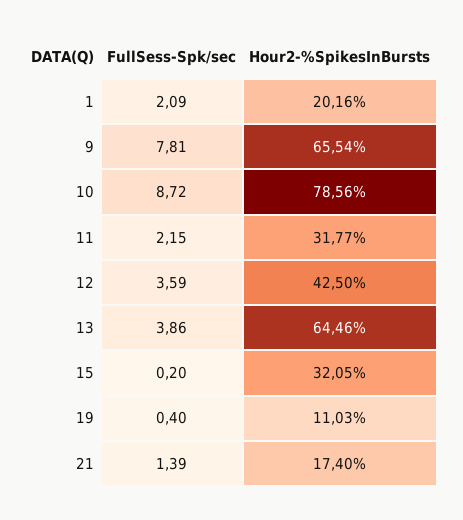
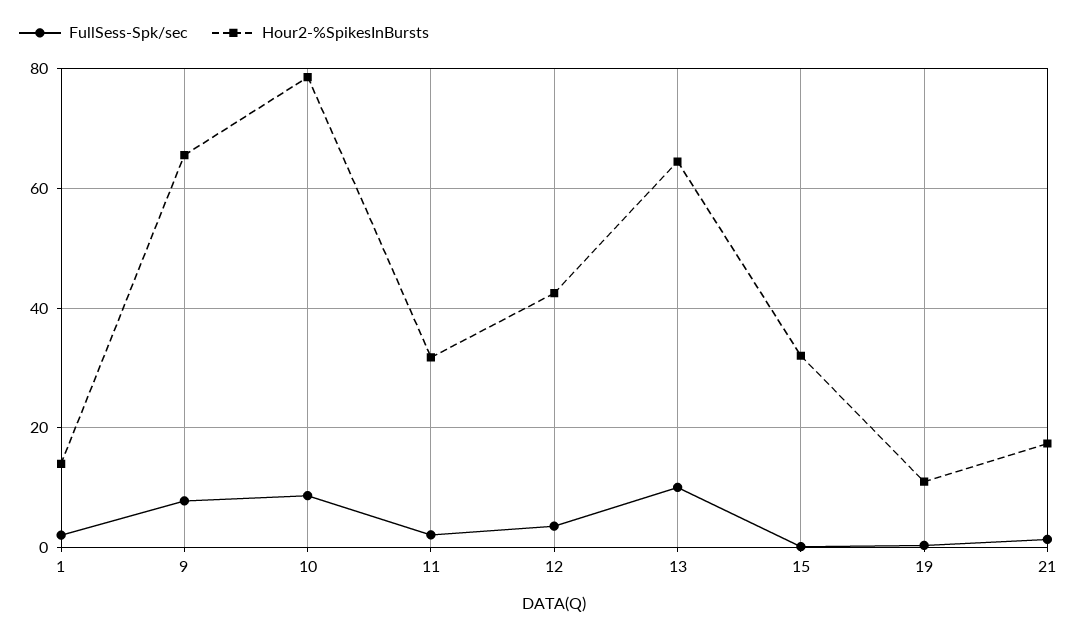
Hour2-%SpikesInBursts, 1: 20.16 -> 14
FullSess-Spk/sec, 13: 3.86 -> 10

